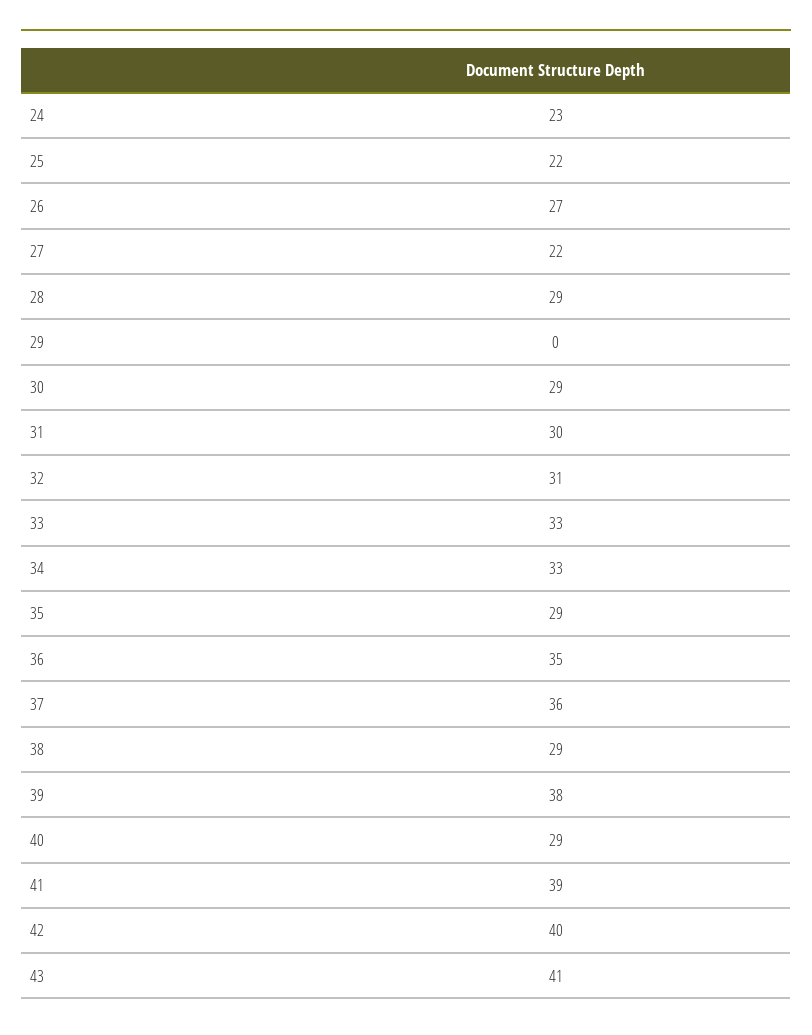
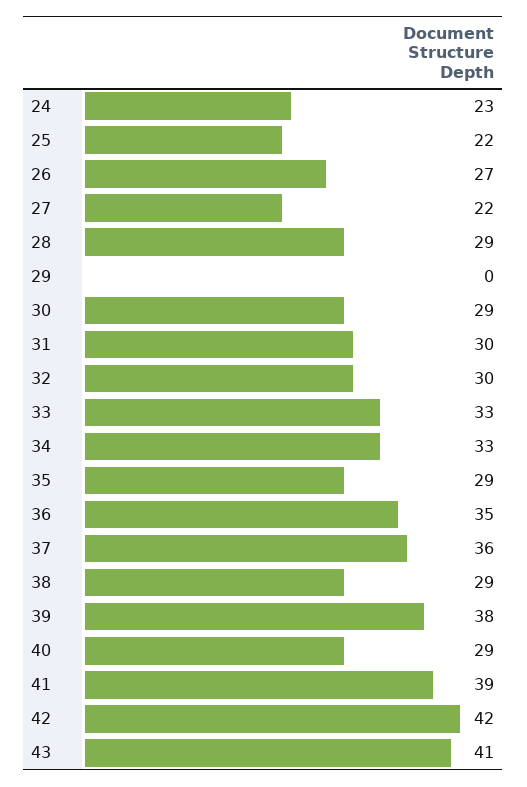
32: 31 -> 30
42: 40 -> 42

